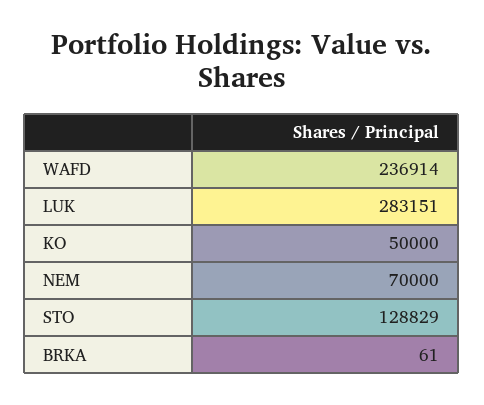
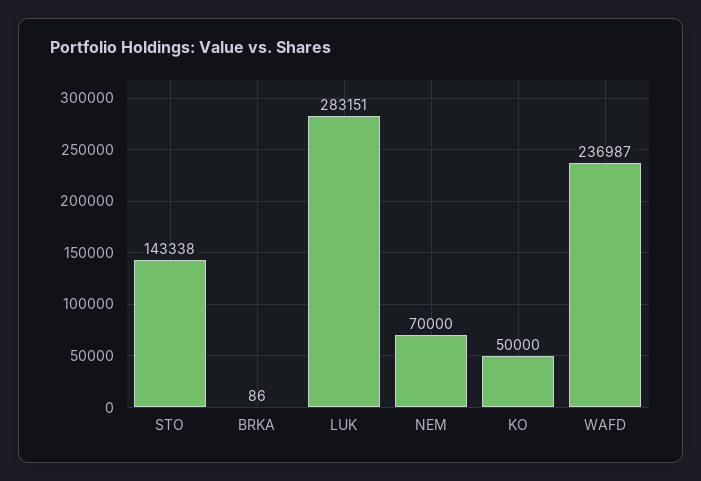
WAFD: 236914 -> 236987
STO: 128829 -> 143338
BRKA: 61 -> 86

